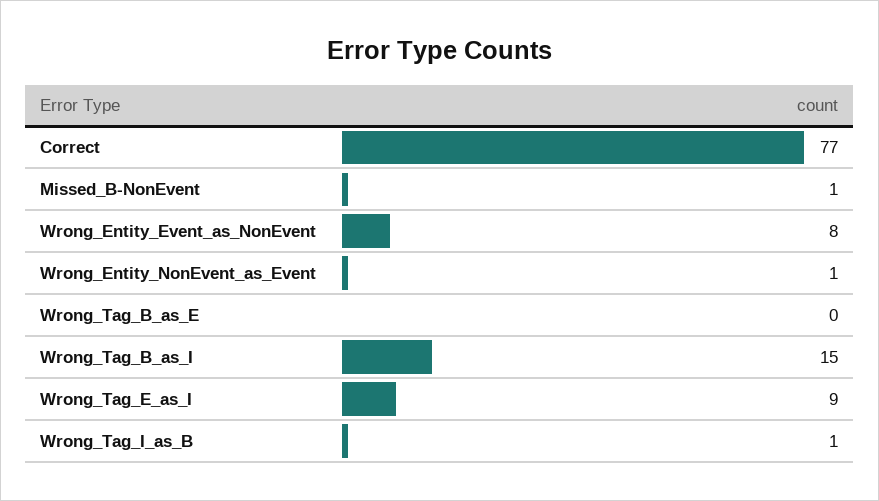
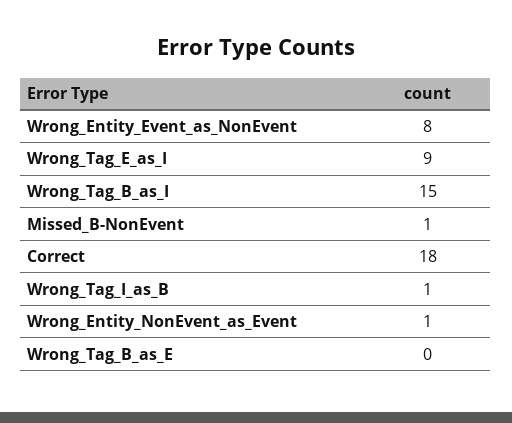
Correct: 77 -> 18

